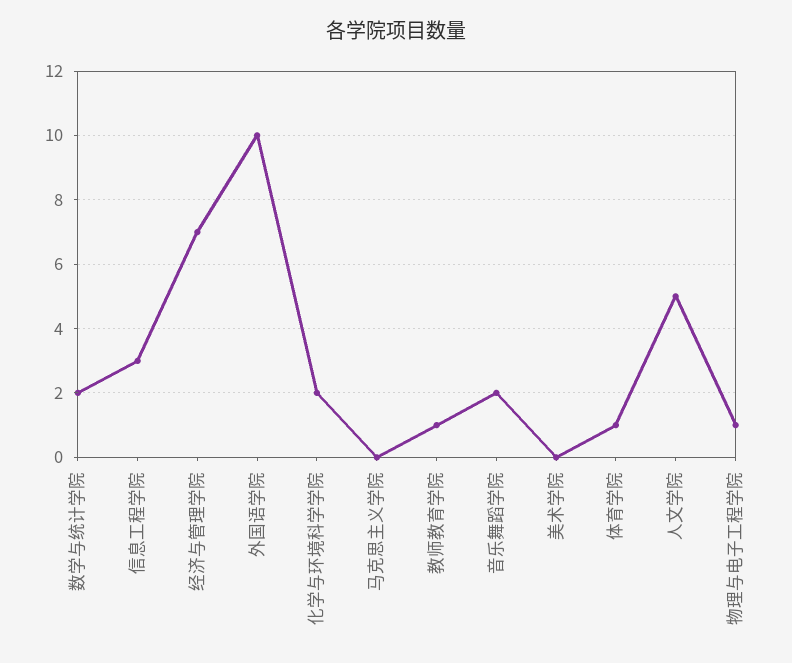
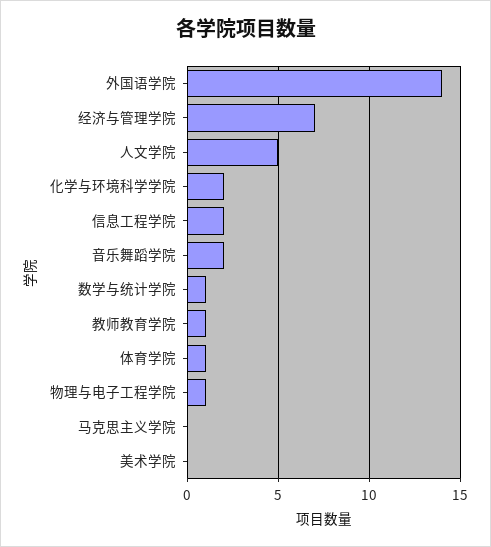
数学与统计学院: 2 -> 1
信息工程学院: 3 -> 2
外国语学院: 10 -> 14

